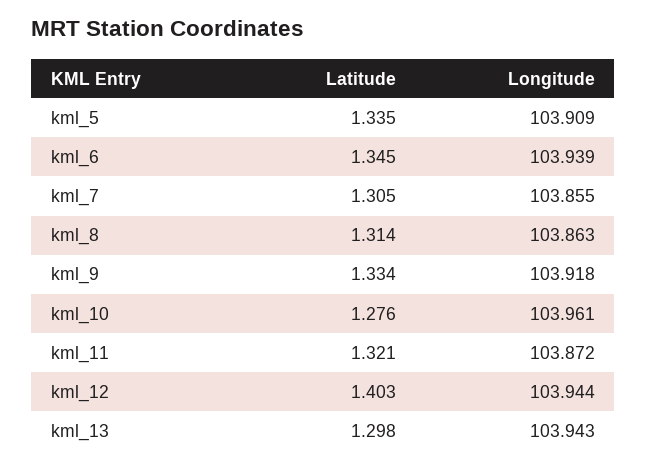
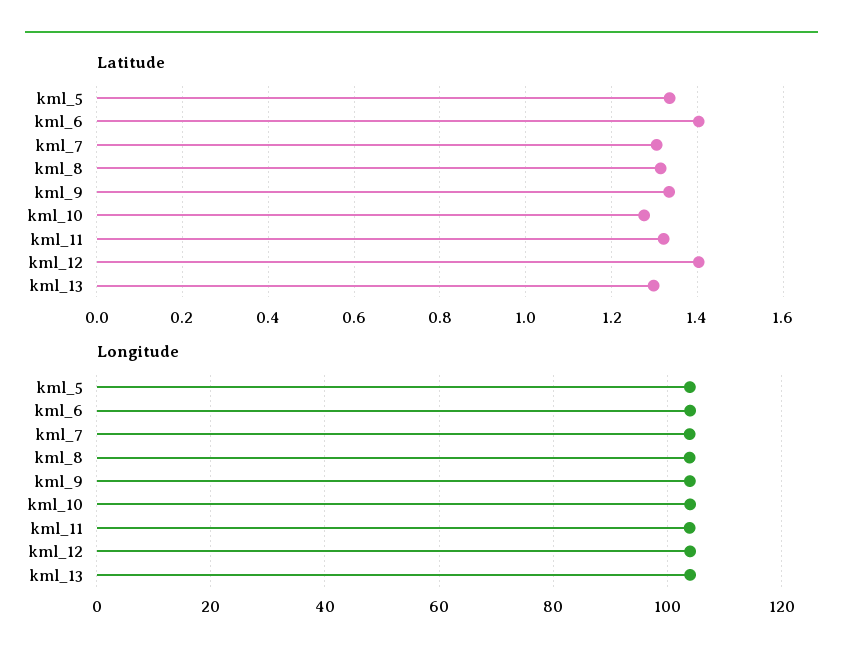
Latitude, kml_6: 1.345 -> 1.4

